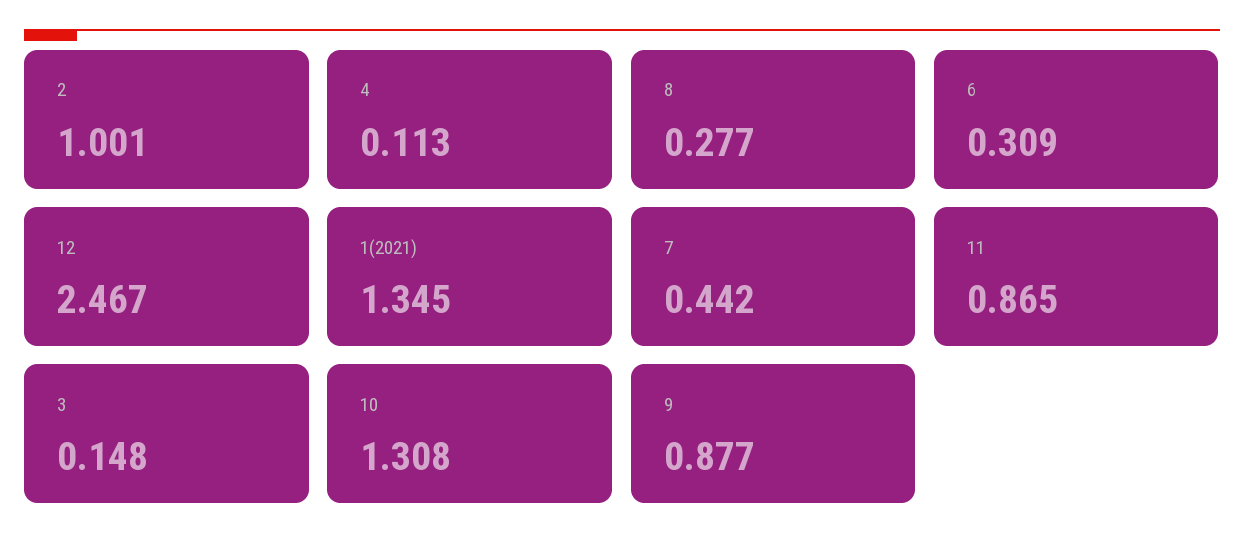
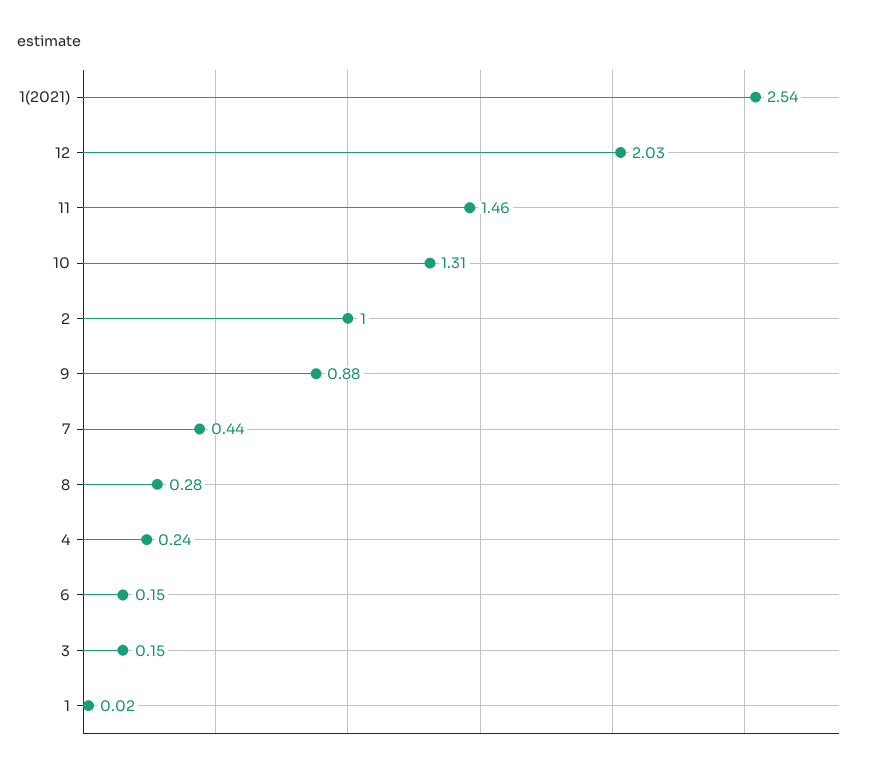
4: 0.113 -> 0.24
6: 0.309 -> 0.15
12: 2.467 -> 2.03
1(2021): 1.345 -> 2.54
11: 0.865 -> 1.46
1: none -> 0.02

